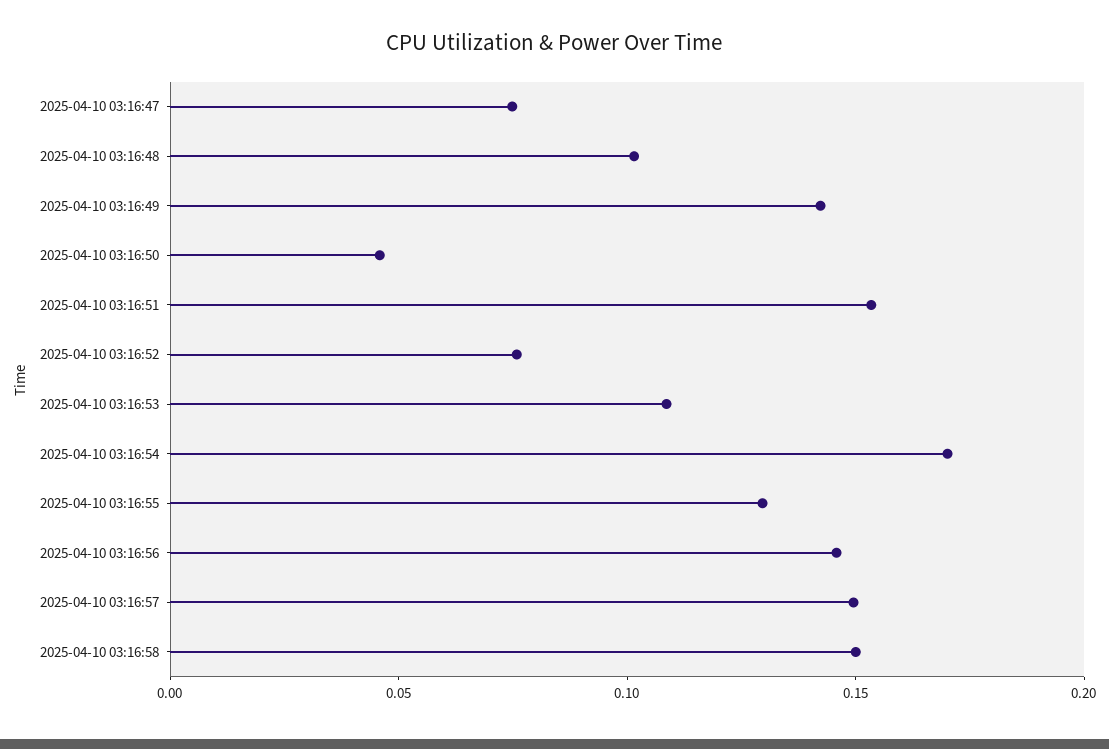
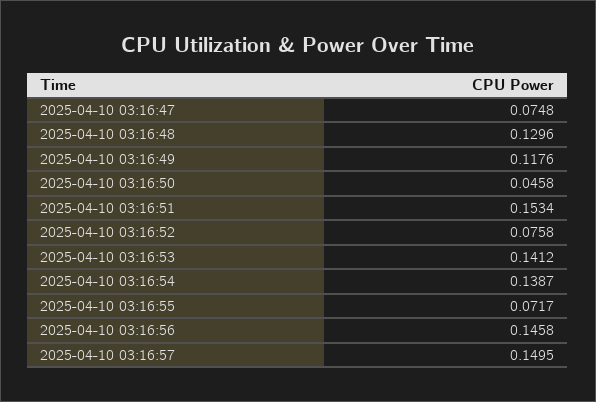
2025-04-10 03:16:48: 0.1 -> 0.1296
2025-04-10 03:16:49: 0.14 -> 0.1176
2025-04-10 03:16:53: 0.11 -> 0.1412
2025-04-10 03:16:54: 0.17 -> 0.1387
2025-04-10 03:16:55: 0.13 -> 0.0717
2025-04-10 03:16:58: 0.15 -> none

